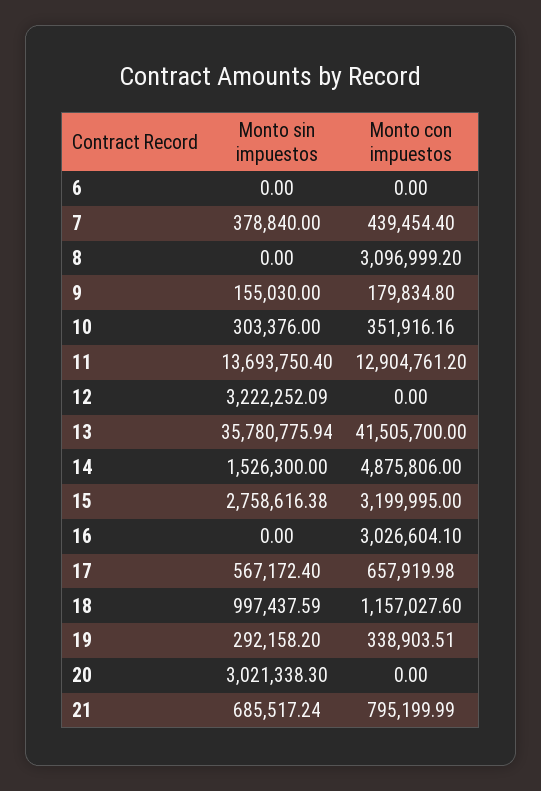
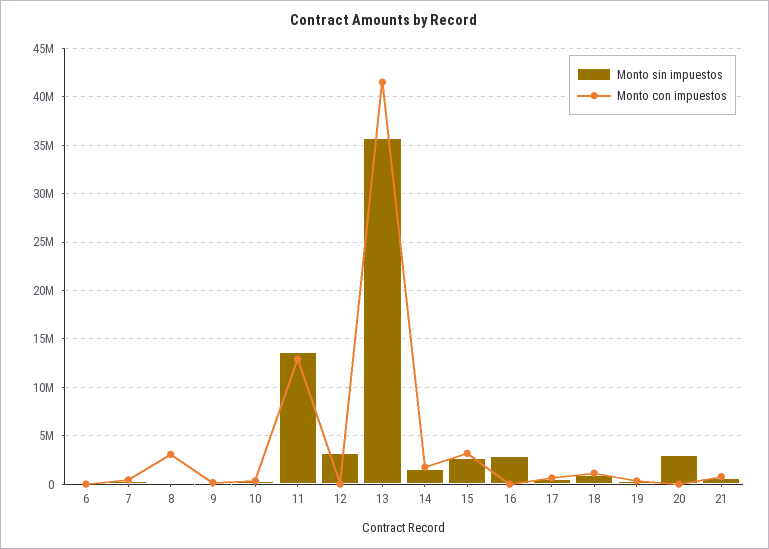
Monto con impuestos, 14: 4875806 -> 2000000
Monto sin impuestos, 16: 0 -> 3000000
Monto con impuestos, 16: 3026604.1 -> 0

